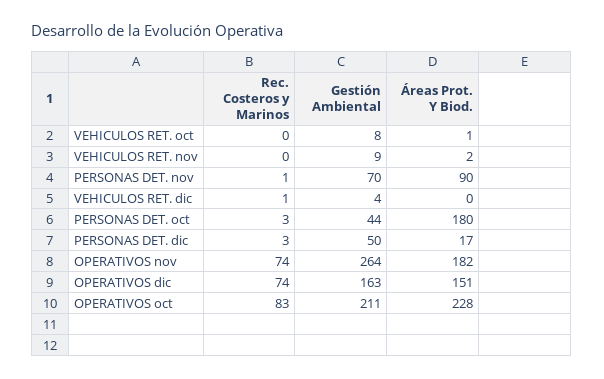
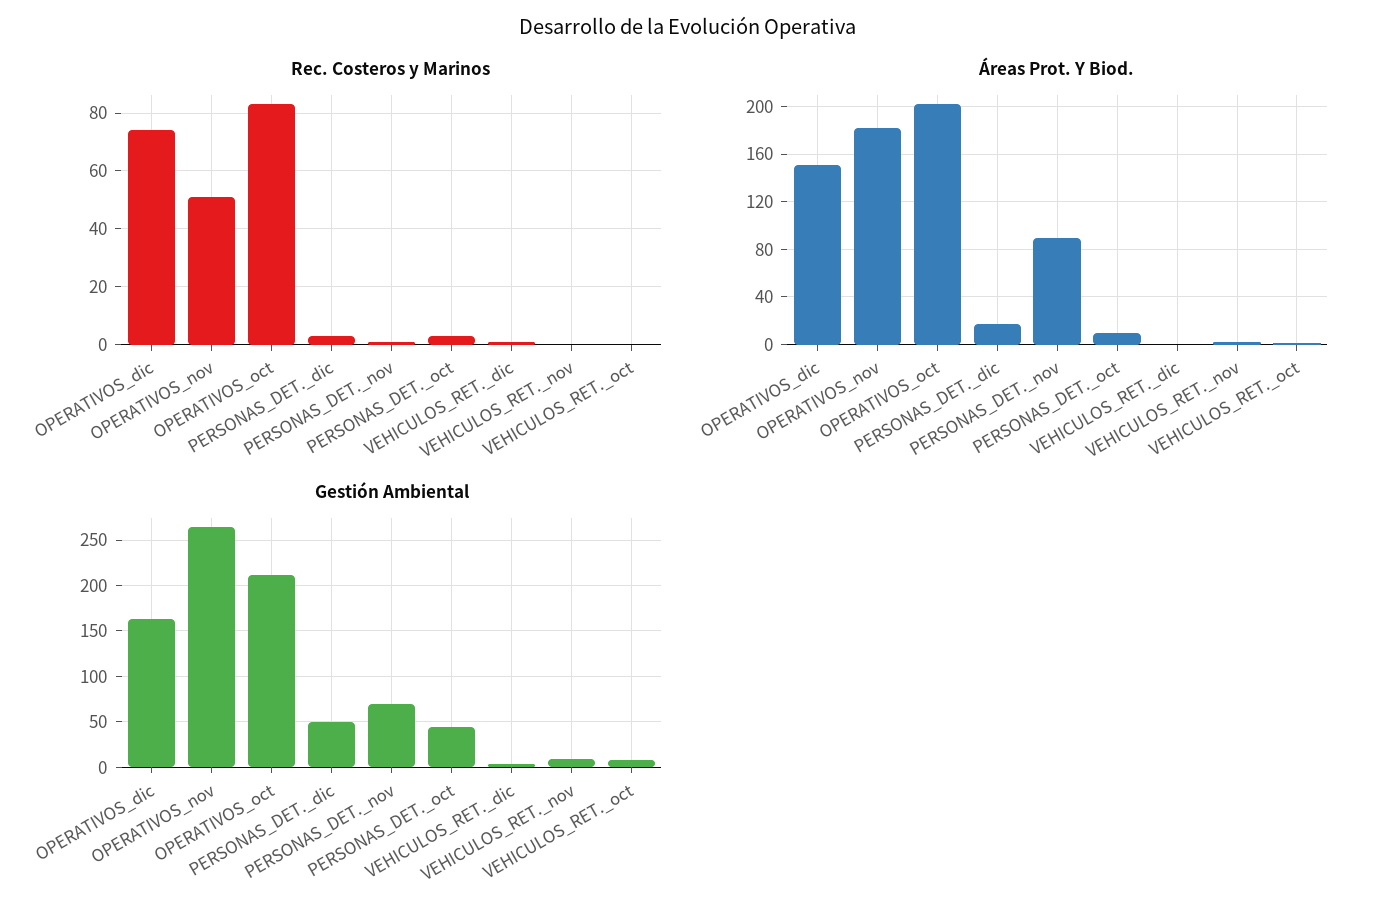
Áreas Prot. Y Biod., PERSONAS DET. oct: 180 -> 10
Rec. Costeros y Marinos, OPERATIVOS nov: 74 -> 50
Áreas Prot. Y Biod., OPERATIVOS oct: 228 -> 200

